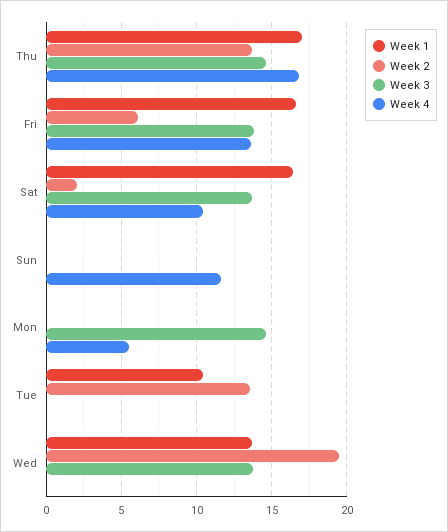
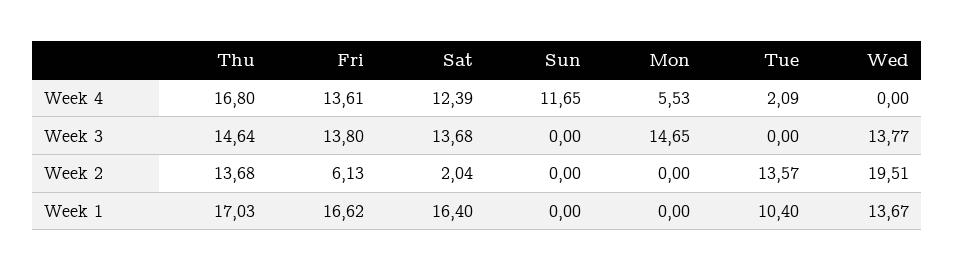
Week 4, Sat: 10.5 -> 12.39
Week 4, Tue: 0 -> 2.09

